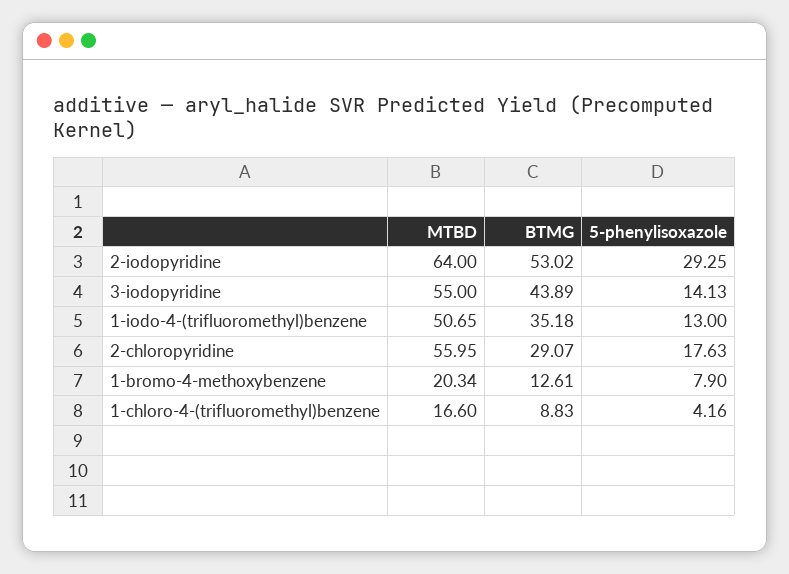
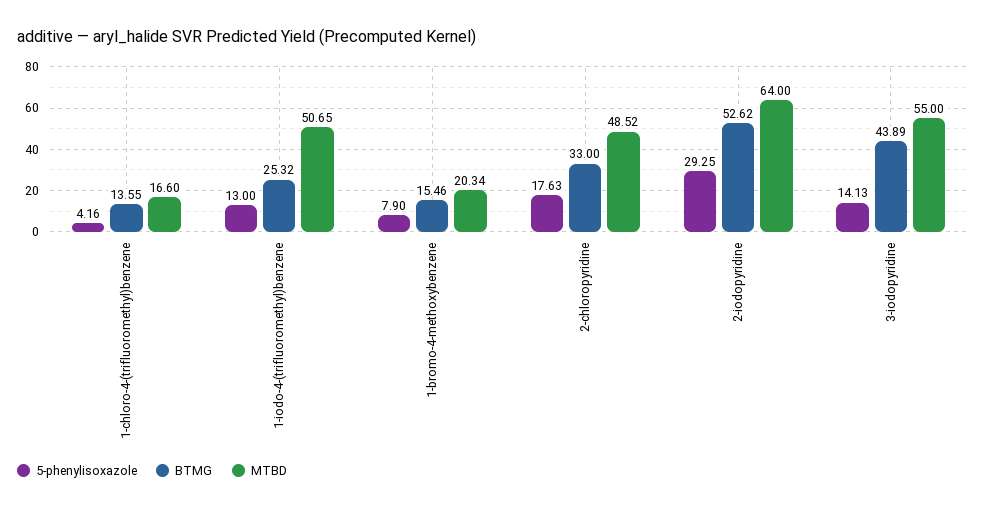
BTMG, 2-iodopyridine: 53.02 -> 52.62
BTMG, 1-iodo-4-(trifluoromethyl)benzene: 35.18 -> 25.32
MTBD, 2-chloropyridine: 55.95 -> 48.52
BTMG, 2-chloropyridine: 29.07 -> 33
BTMG, 1-bromo-4-methoxybenzene: 12.61 -> 15.46
BTMG, 1-chloro-4-(trifluoromethyl)benzene: 8.83 -> 13.55

